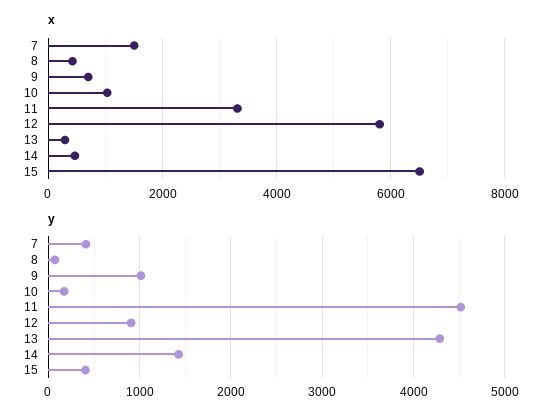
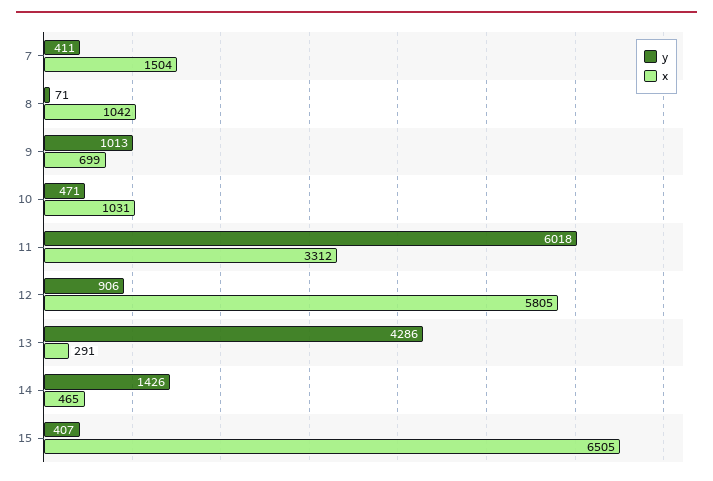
x, 8: 400 -> 1042
y, 10: 200 -> 471
y, 11: 4500 -> 6018

